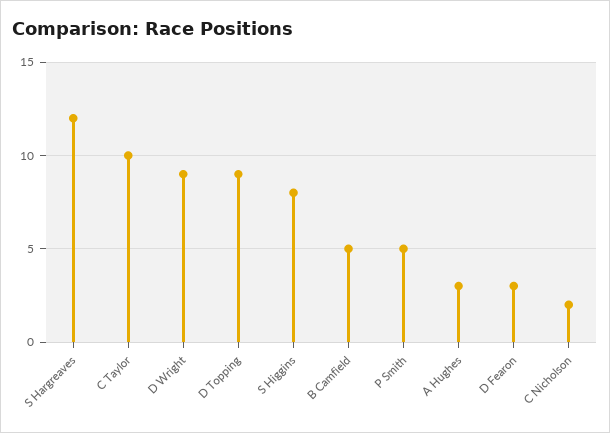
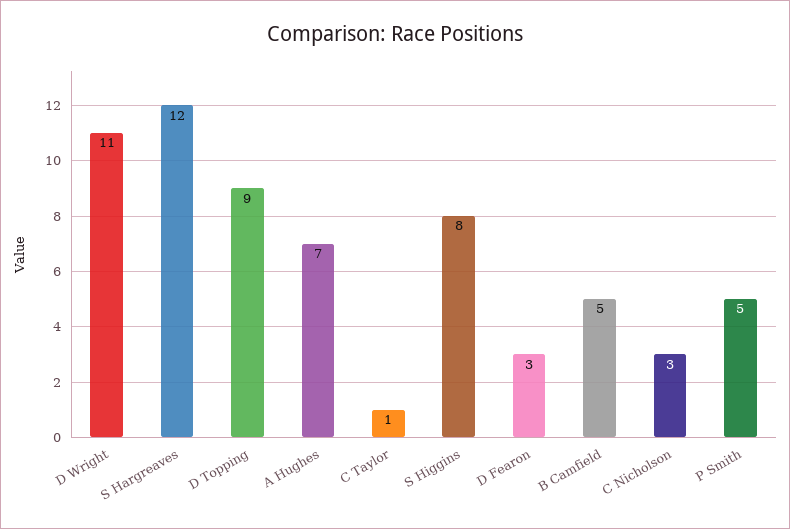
C Taylor: 10 -> 1
D Wright: 9 -> 11
A Hughes: 3 -> 7
C Nicholson: 2 -> 3

